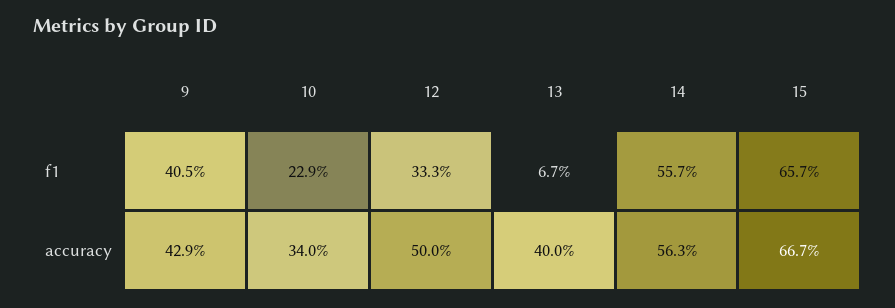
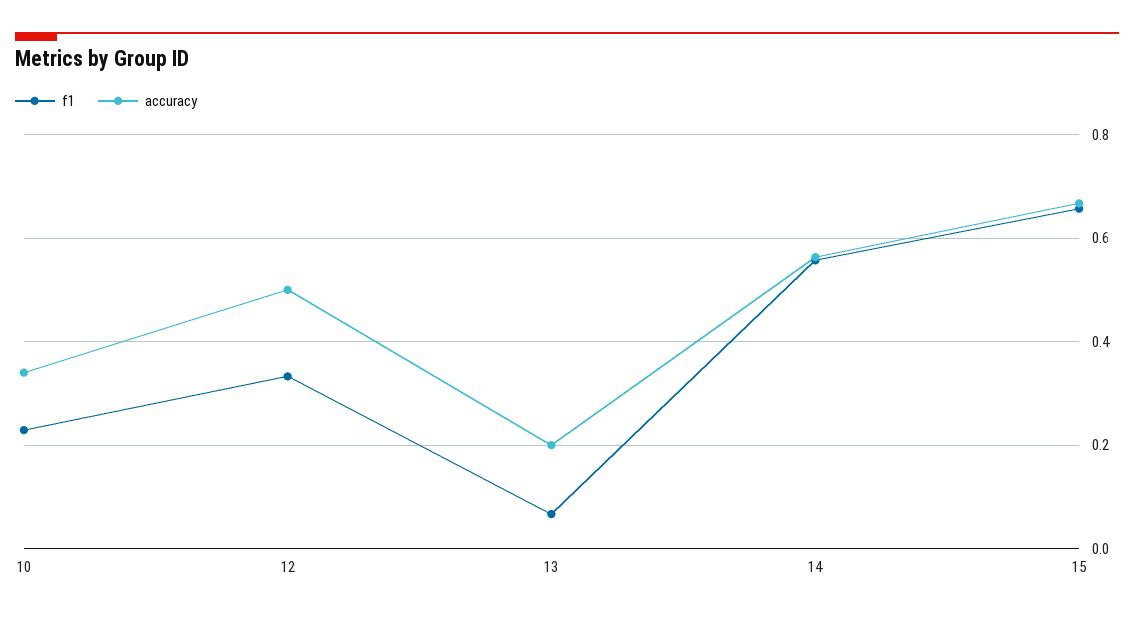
f1, 9: 0.405 -> none
accuracy, 9: 0.429 -> none
accuracy, 13: 0.4 -> 0.2

